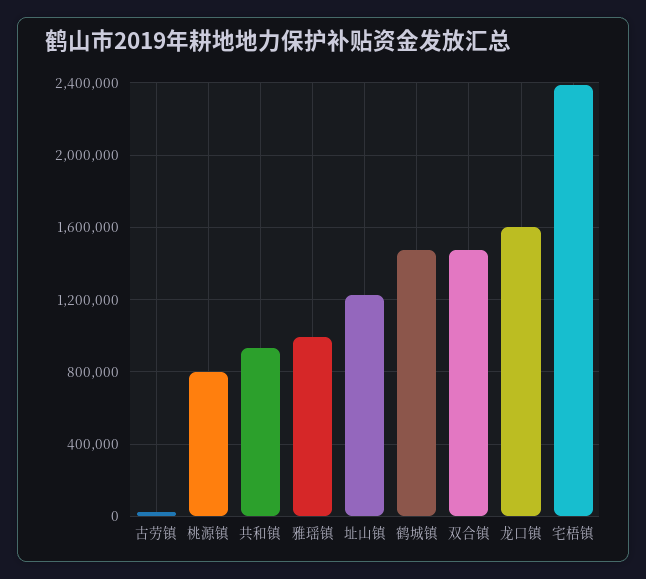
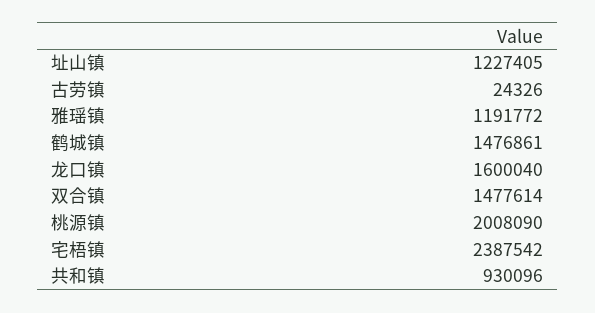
桃源镇: 800000 -> 2008090
雅瑶镇: 1000000 -> 1191772

